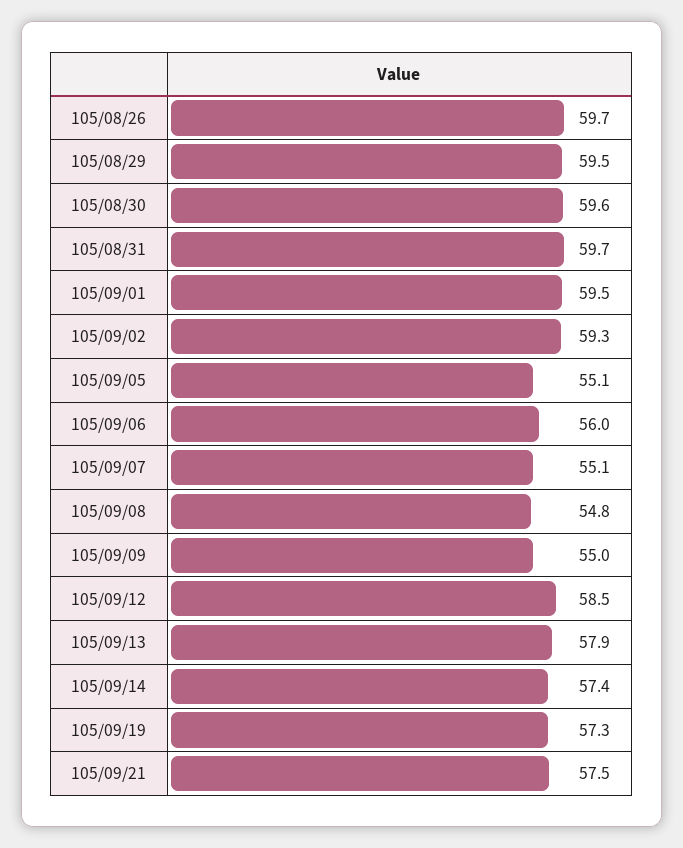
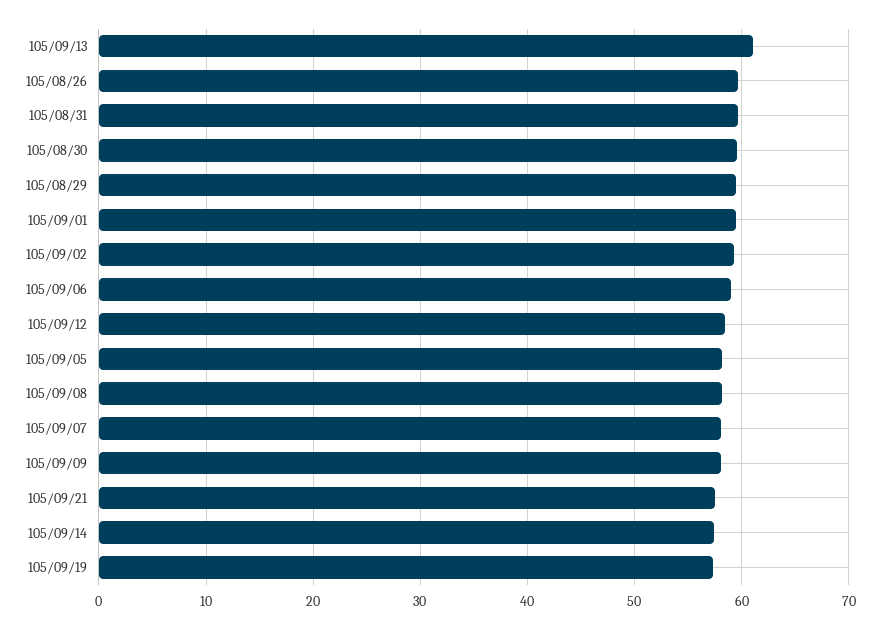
105/09/05: 55.1 -> 58
105/09/06: 56 -> 59
105/09/07: 55.1 -> 58
105/09/08: 54.8 -> 58
105/09/09: 55 -> 58
105/09/13: 57.9 -> 61

